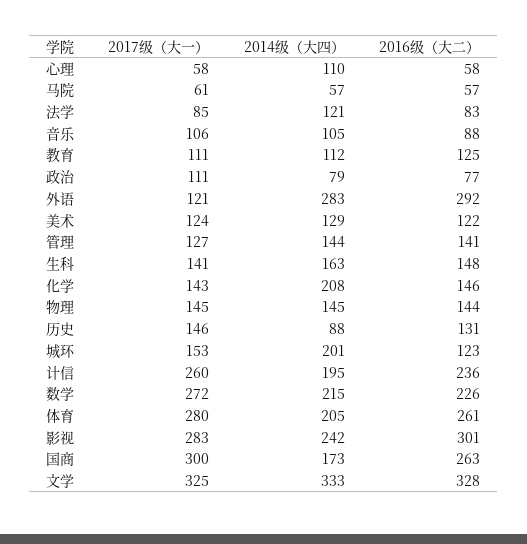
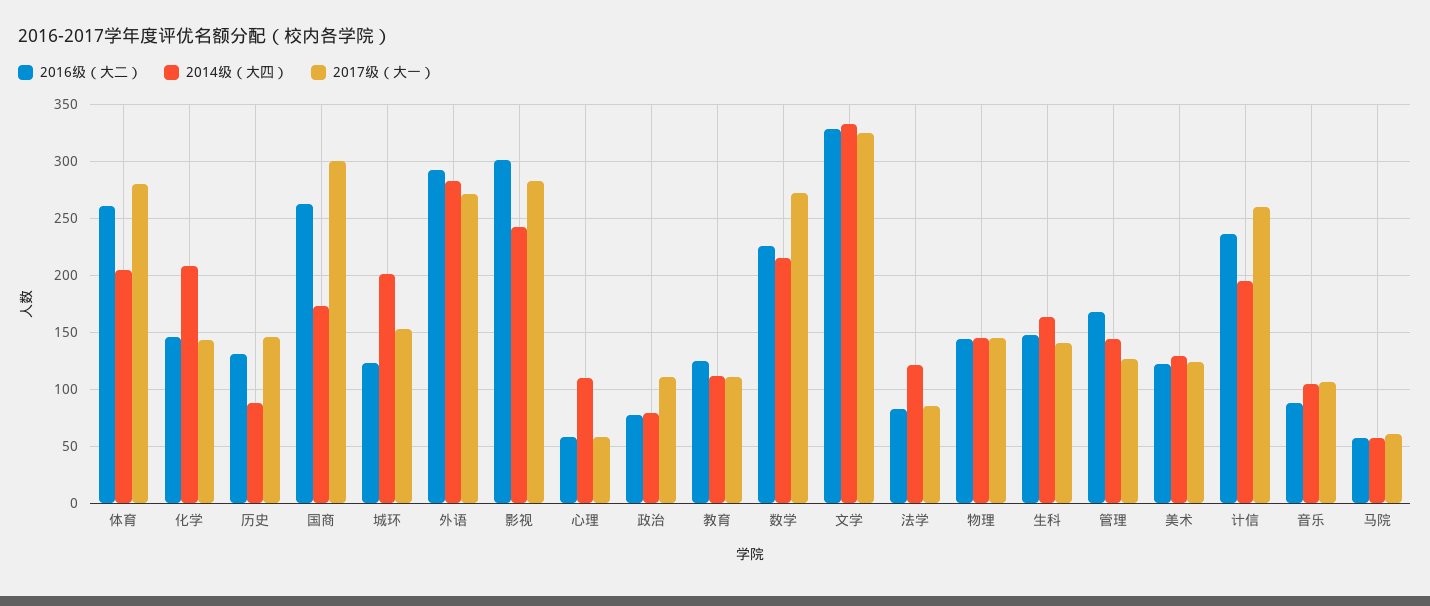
2017级（大一）, 外语: 121 -> 270
2016级（大二）, 管理: 141 -> 170

